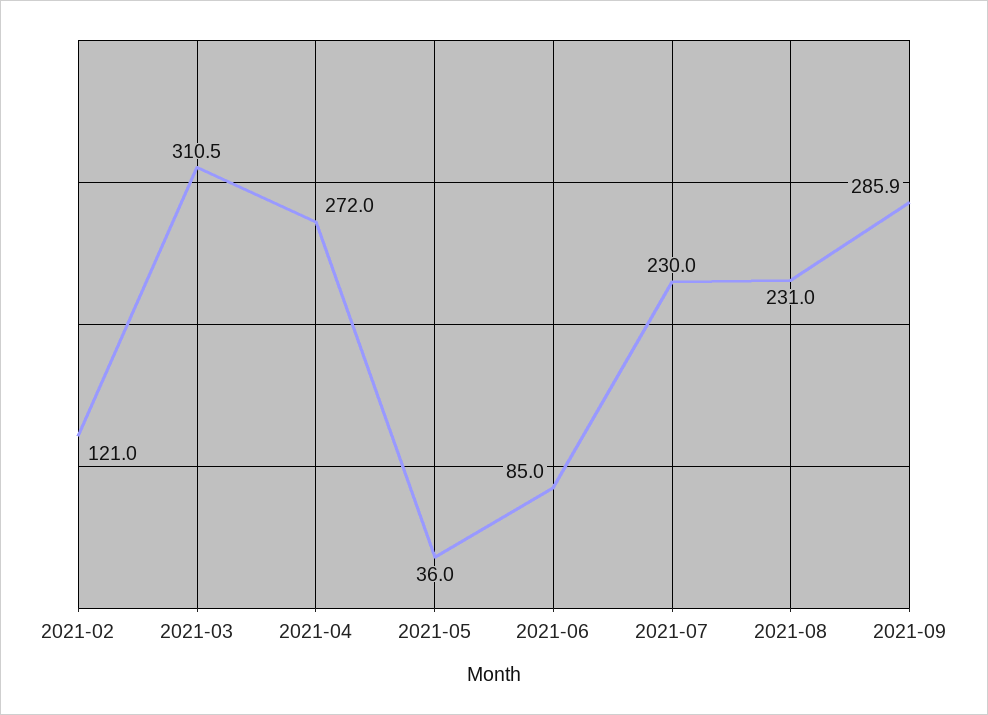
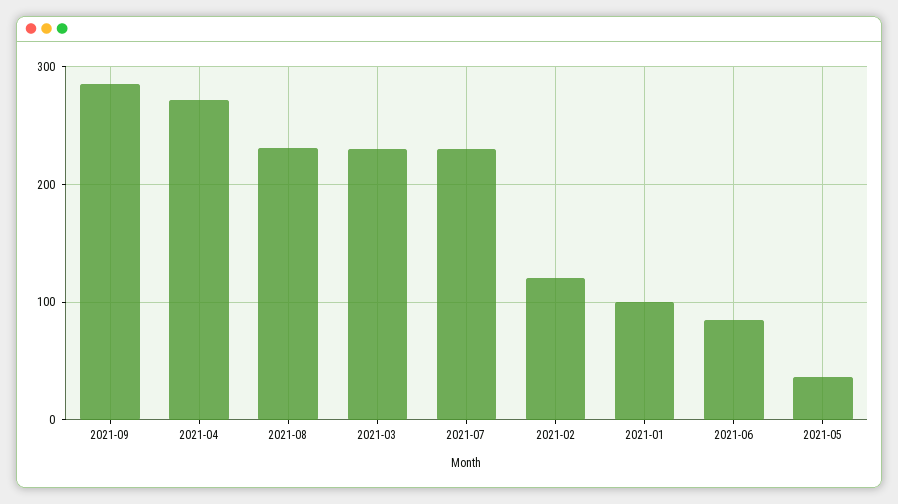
2021-03: 310.5 -> 230
2021-01: none -> 100

